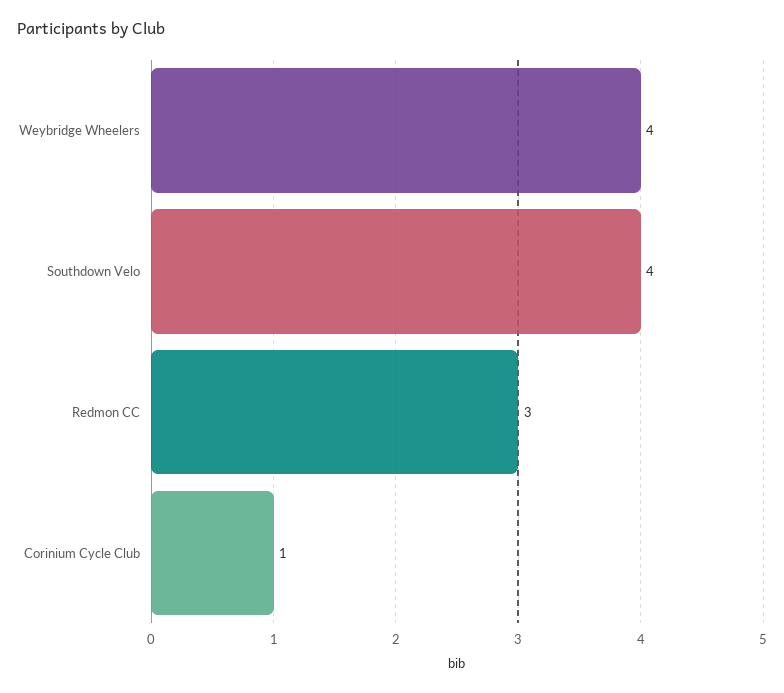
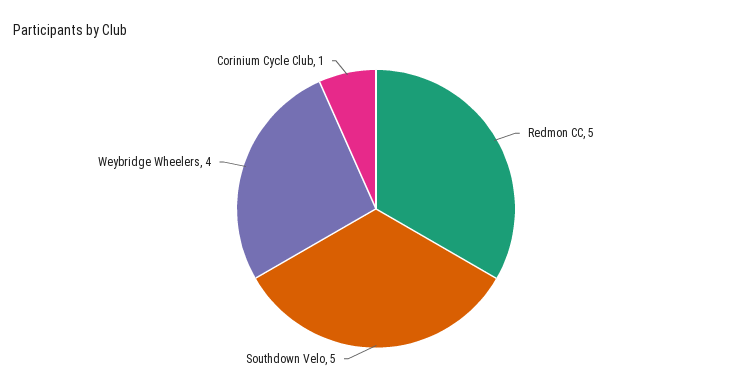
Southdown Velo: 4 -> 5
Redmon CC: 3 -> 5

